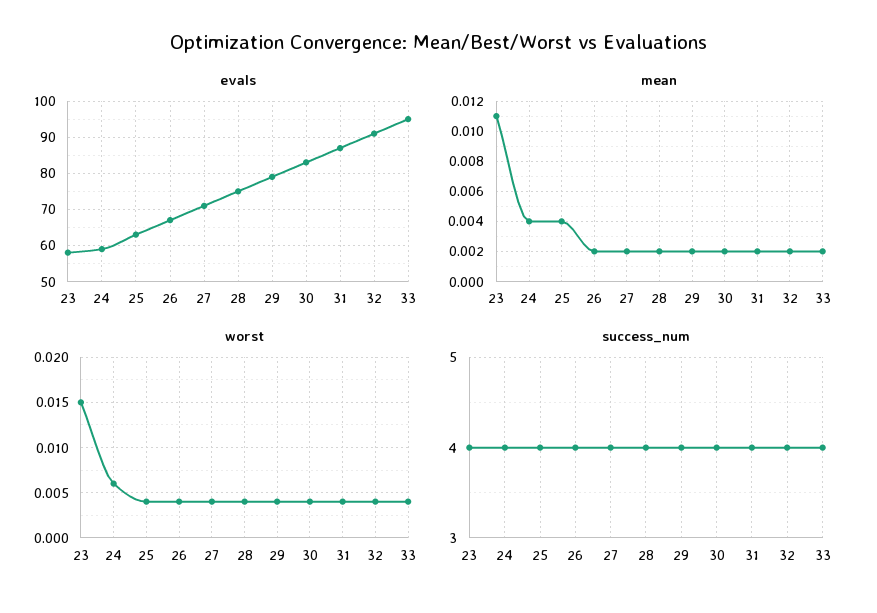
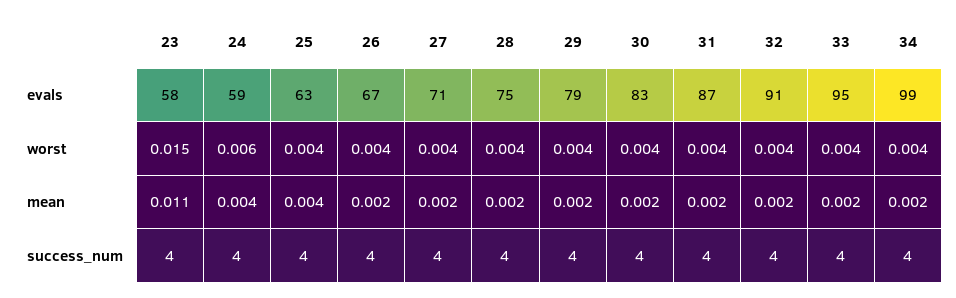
evals, 34: none -> 99
worst, 34: none -> 0.004
mean, 34: none -> 0.002
success_num, 34: none -> 4

